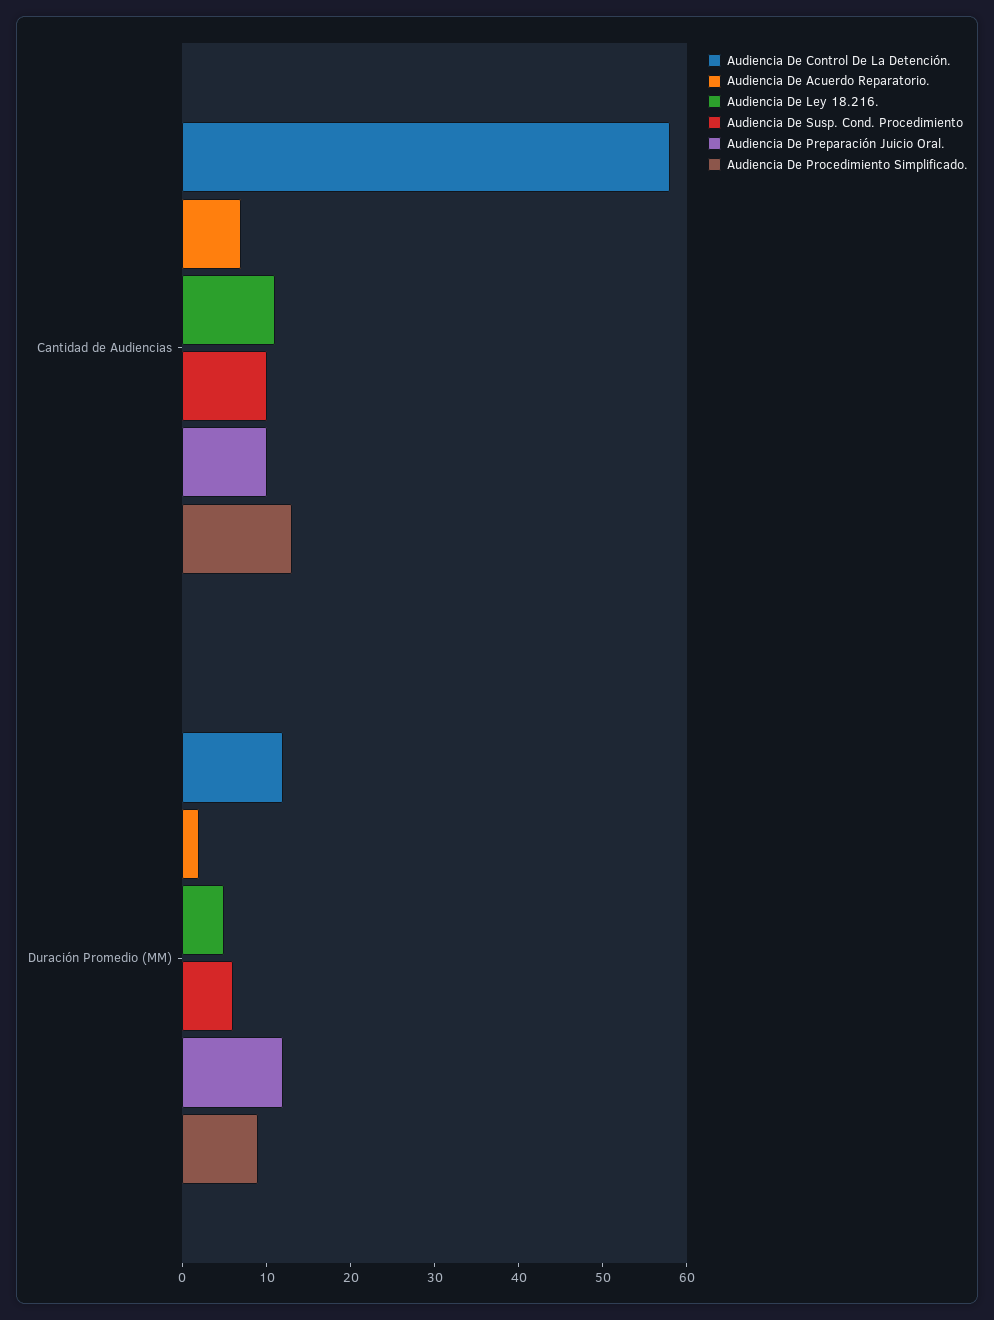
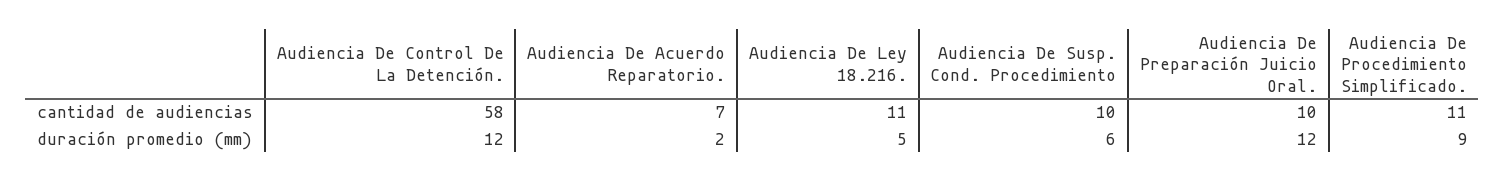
Audiencia De Procedimiento Simplificado., Cantidad de Audiencias: 13 -> 11

